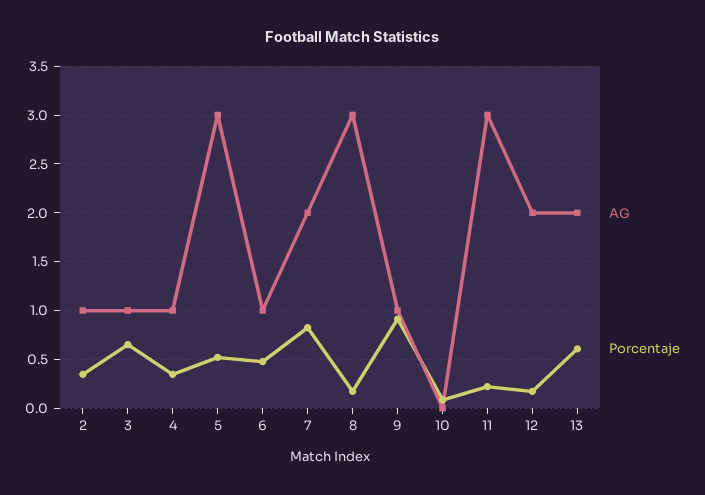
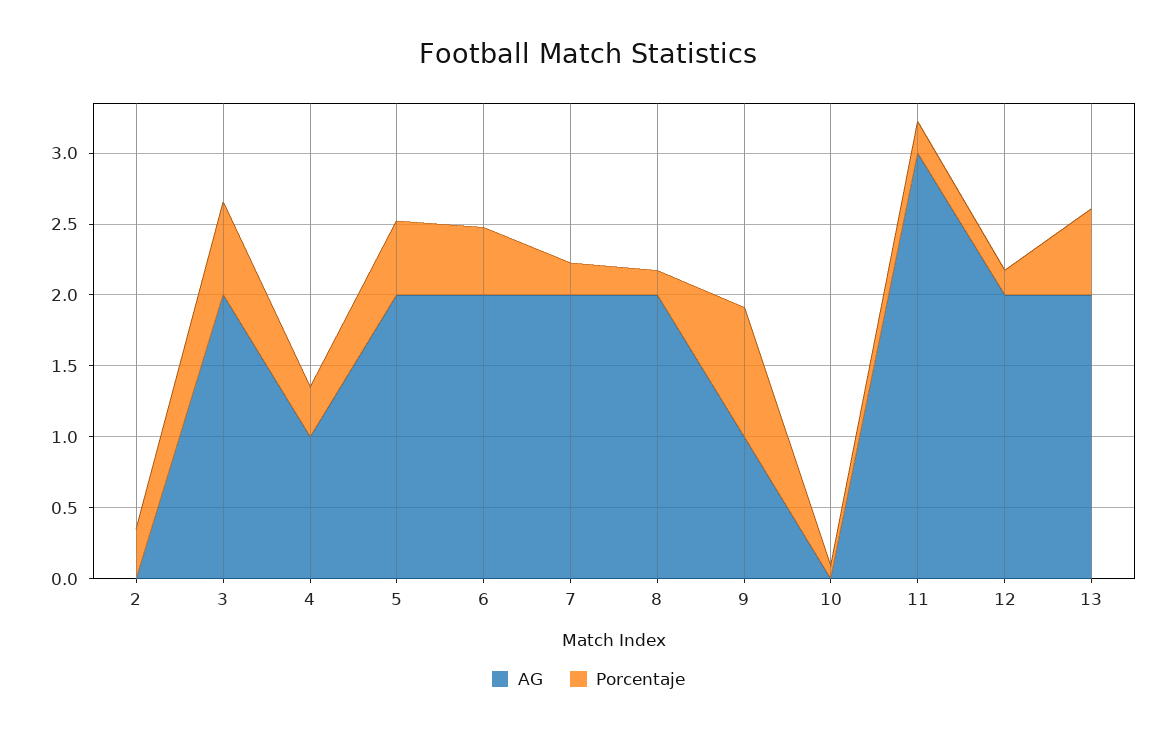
AG, 2: 1 -> 0
AG, 3: 1 -> 2
AG, 5: 3 -> 2
AG, 6: 1 -> 2
Porcentaje, 7: 0.8 -> 0.2
AG, 8: 3 -> 2

